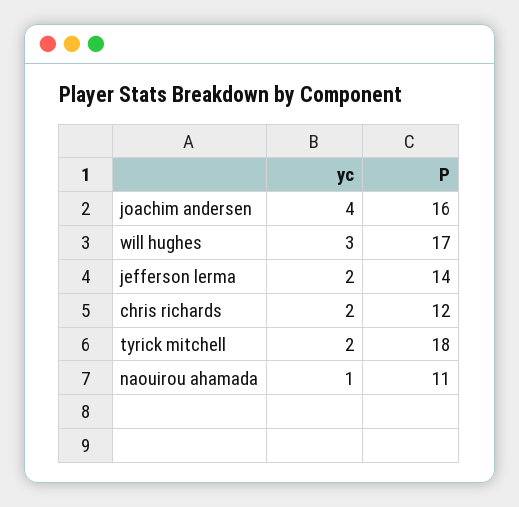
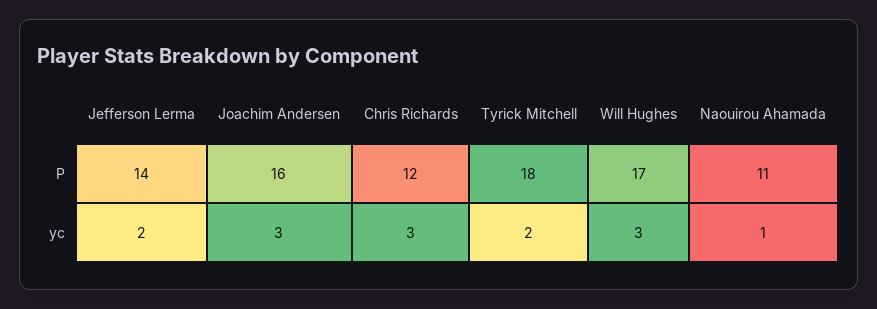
yc, joachim andersen: 4 -> 3
yc, chris richards: 2 -> 3

